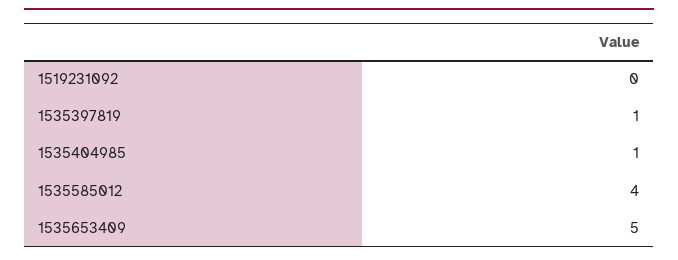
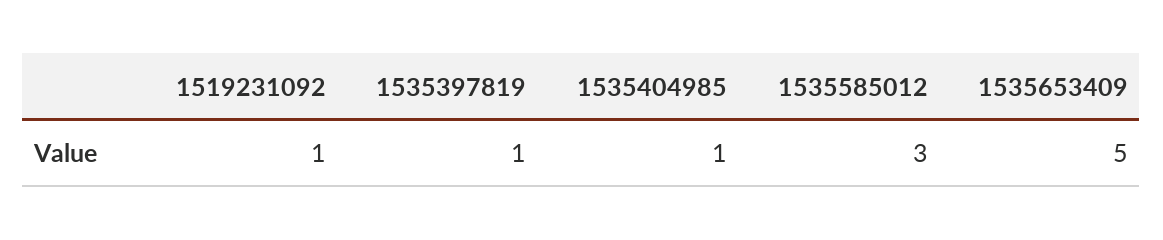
1519231092: 0 -> 1
1535585012: 4 -> 3

